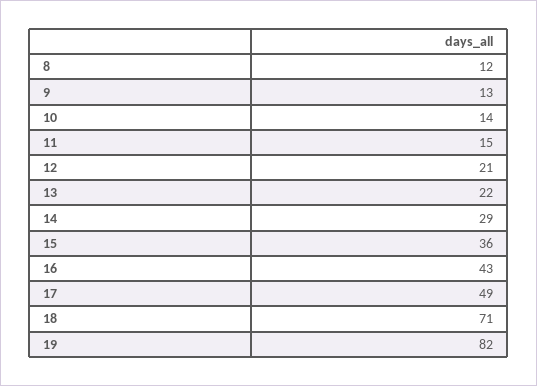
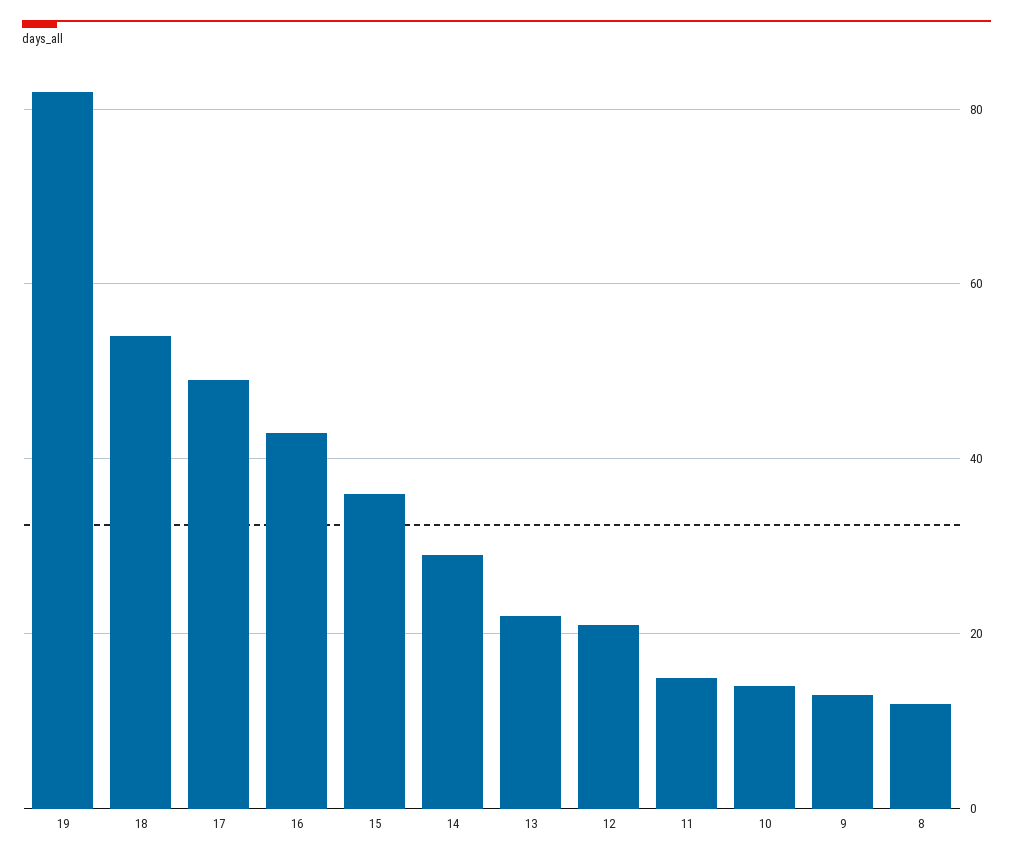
18: 71 -> 55

